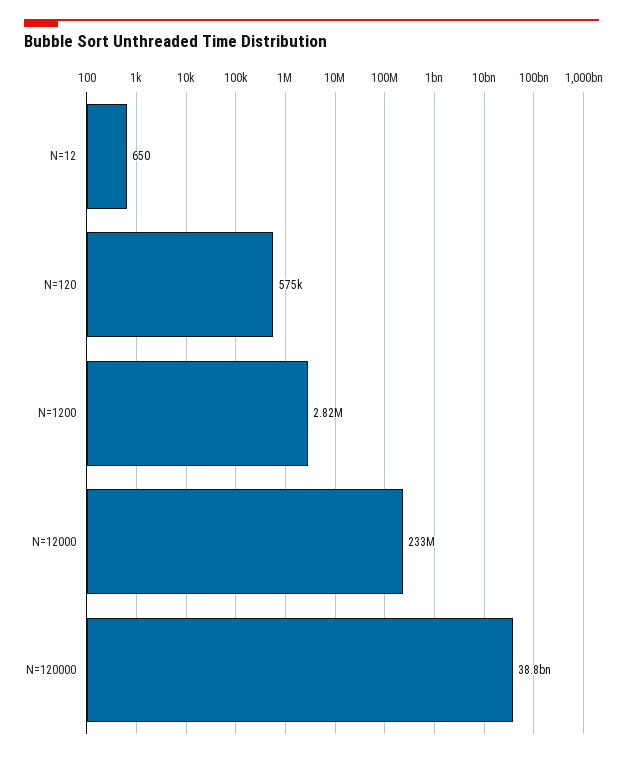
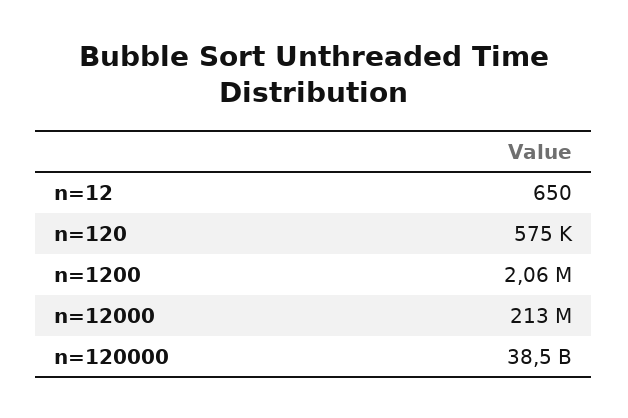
N=1200: 2820000 -> 2060000
N=12000: 233000000 -> 213000000
N=120000: 38800000000 -> 38500000000

